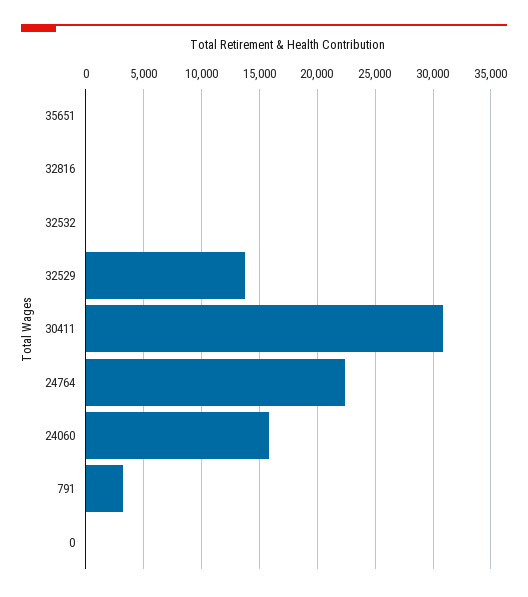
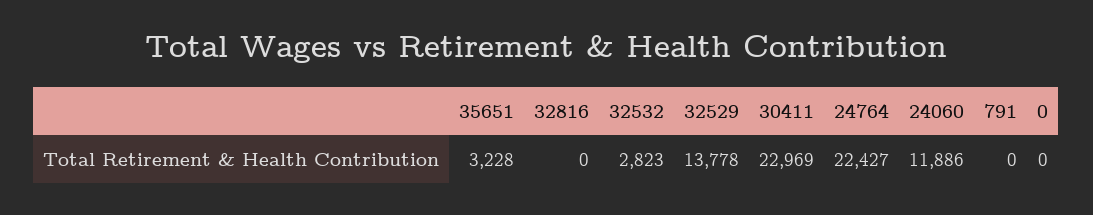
35651: 0 -> 3228
32532: 0 -> 2823
30411: 31000 -> 22969
24060: 16000 -> 11886
791: 3000 -> 0

